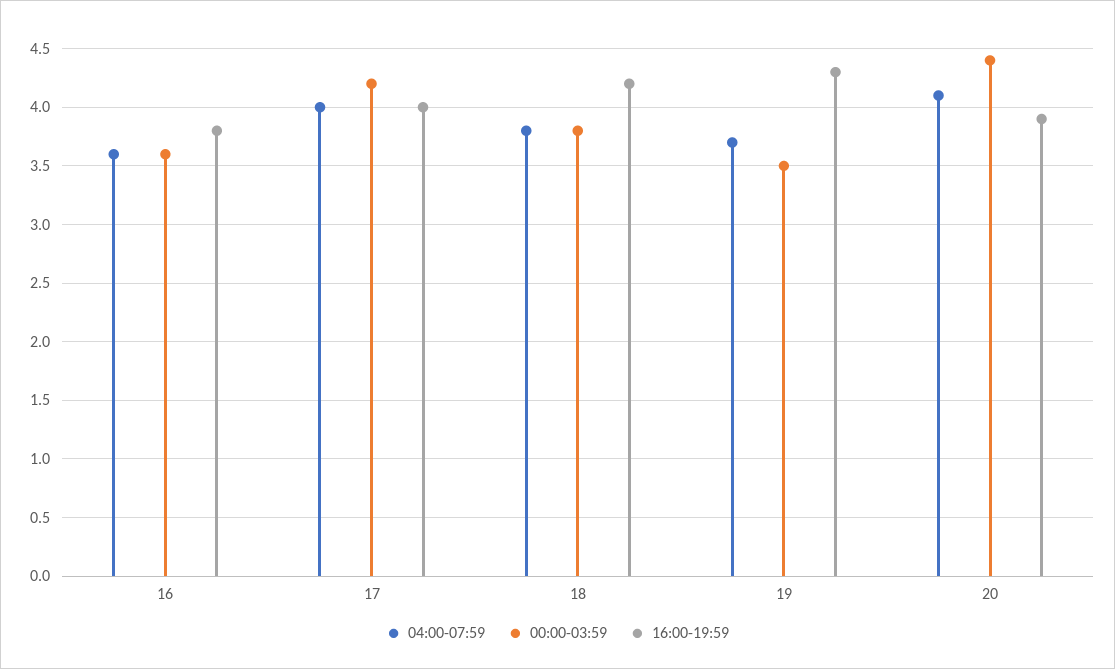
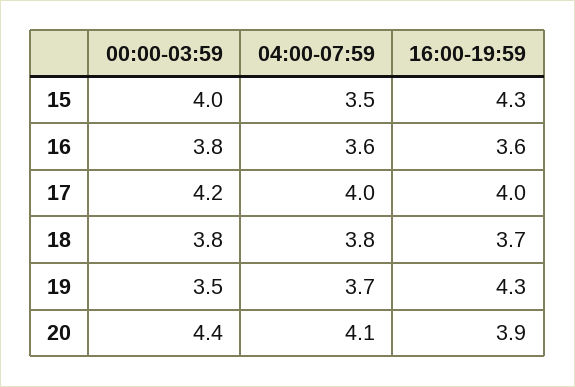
00:00-03:59, 16: 3.6 -> 3.8
16:00-19:59, 16: 3.8 -> 3.6
16:00-19:59, 18: 4.2 -> 3.7
00:00-03:59, 15: none -> 4
04:00-07:59, 15: none -> 3.5
16:00-19:59, 15: none -> 4.3

